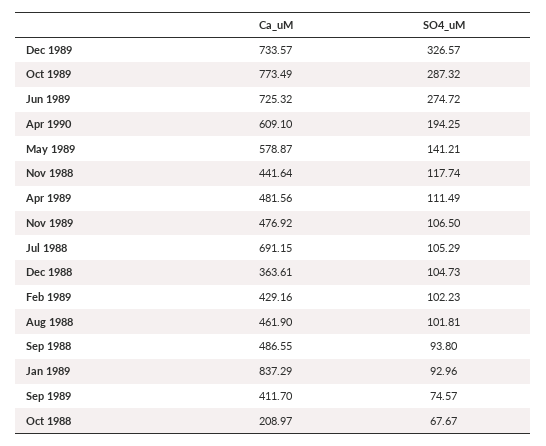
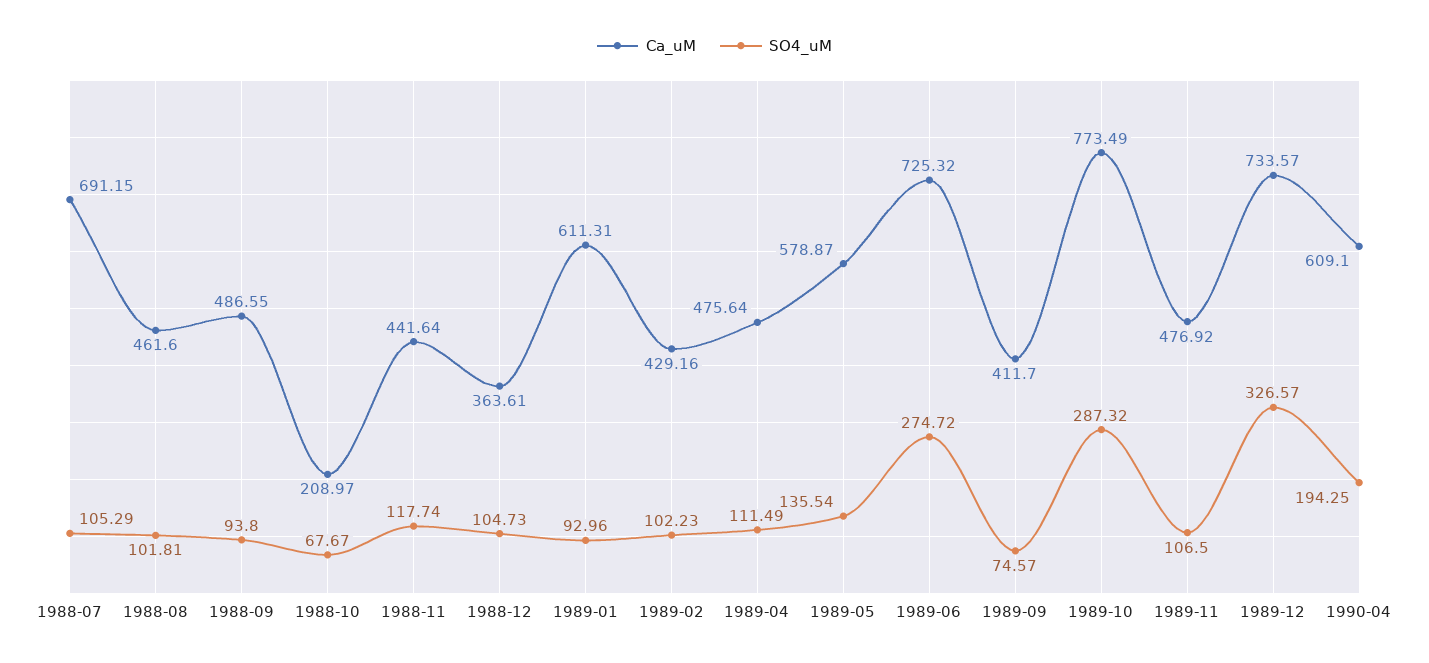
SO4_uM, May 1989: 141.21 -> 135.54
Ca_uM, Apr 1989: 481.56 -> 475.64
Ca_uM, Aug 1988: 461.9 -> 461.6
Ca_uM, Jan 1989: 837.29 -> 611.31

